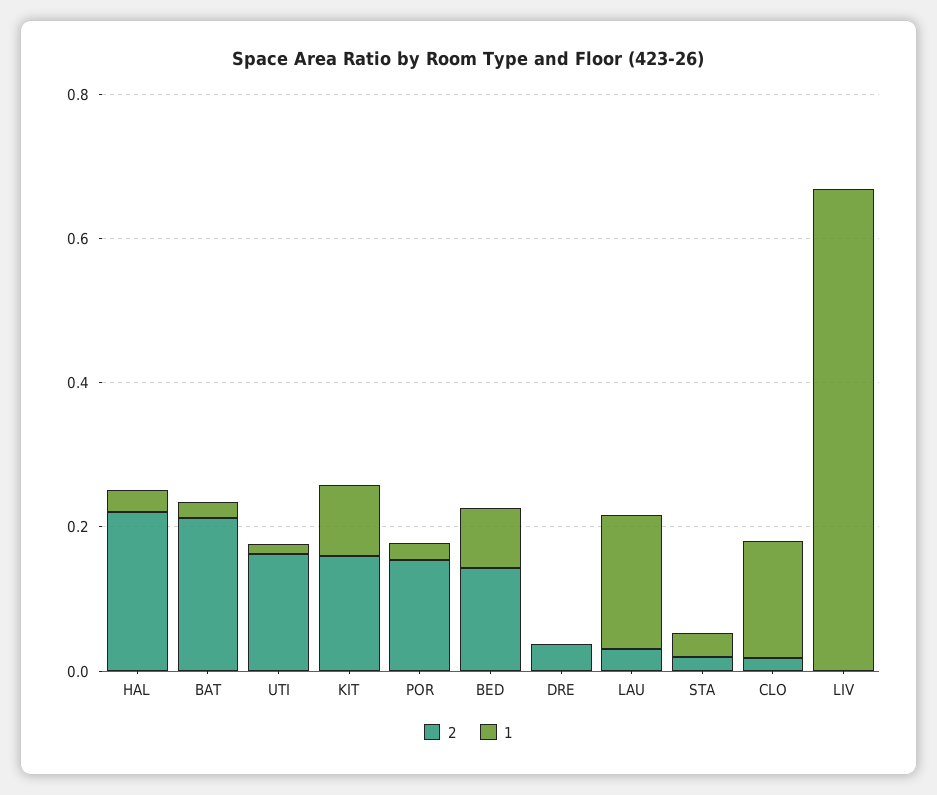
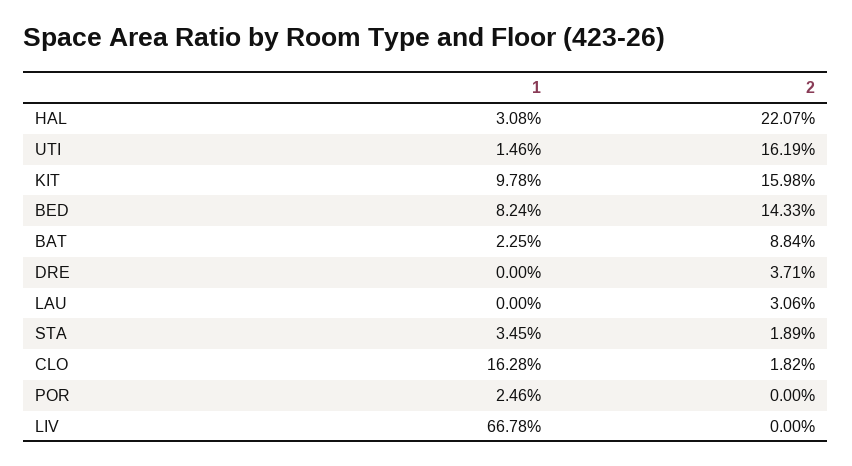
2, BAT: 0.2 -> 0.0884
2, POR: 0.15 -> 0
1, LAU: 0.2 -> 0

